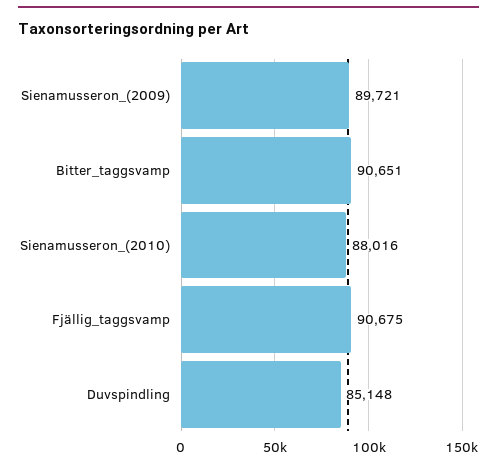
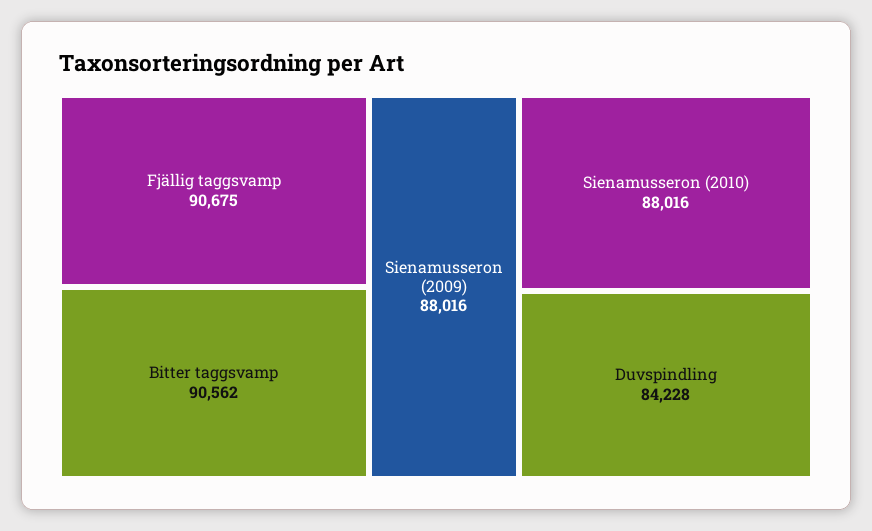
Sienamusseron_(2009): 89721 -> 88016
Bitter_taggsvamp: 90651 -> 90562
Duvspindling: 85148 -> 84228

